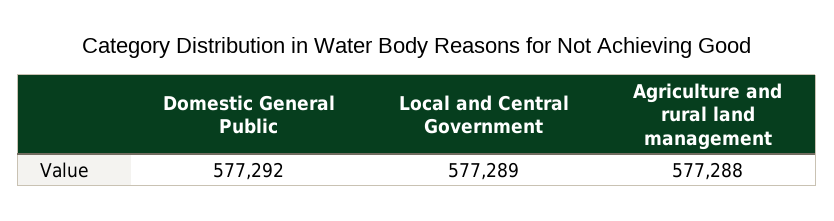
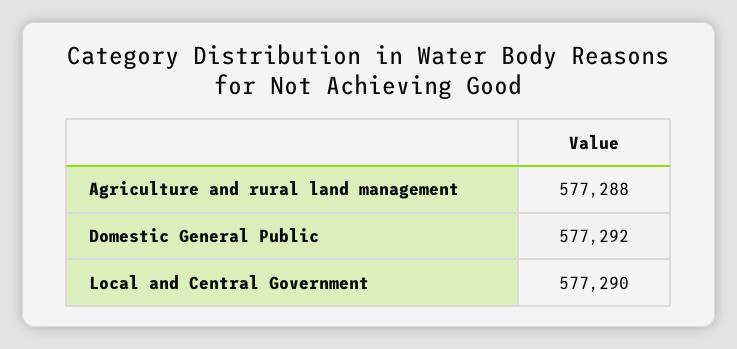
Local and Central Government: 577289 -> 577290

